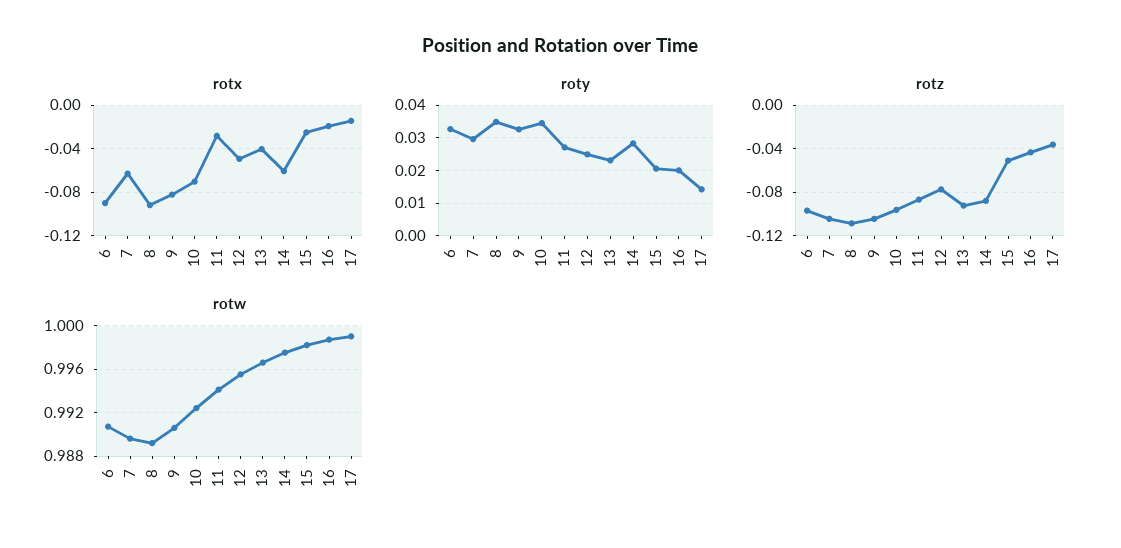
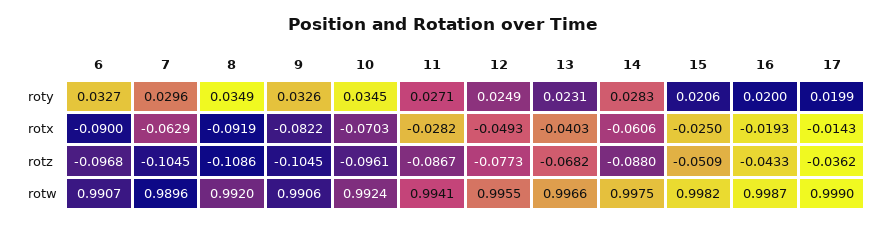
roty, 17: 0.014 -> 0.0199
rotz, 13: -0.09 -> -0.0682
rotw, 8: 0.989 -> 0.992

